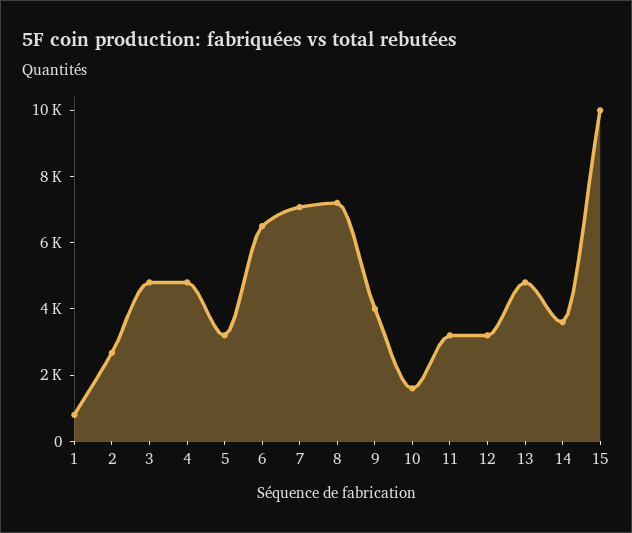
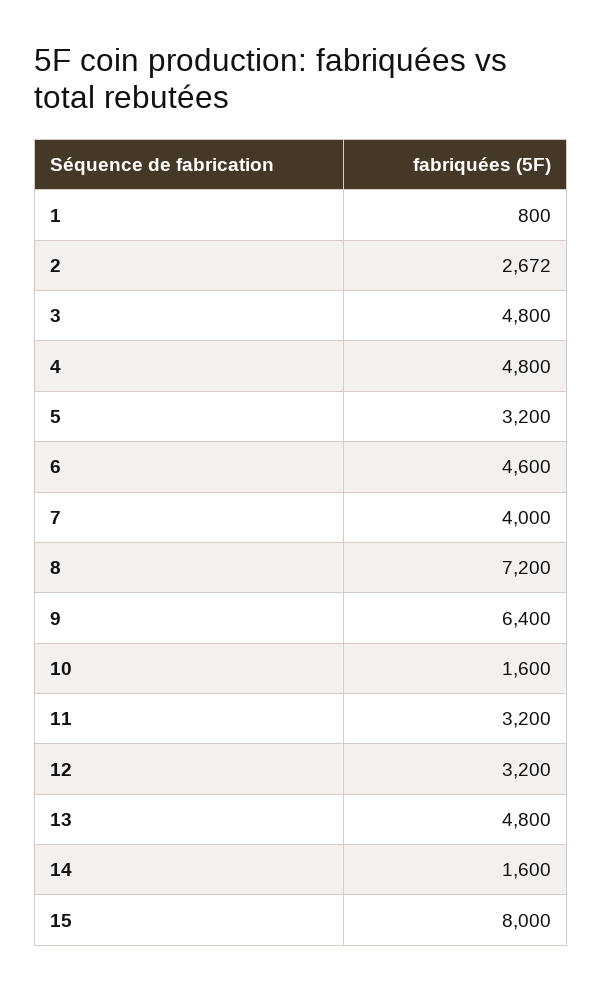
6: 6500 -> 4600
7: 7000 -> 4000
9: 4000 -> 6400
14: 3500 -> 1600
15: 10000 -> 8000

